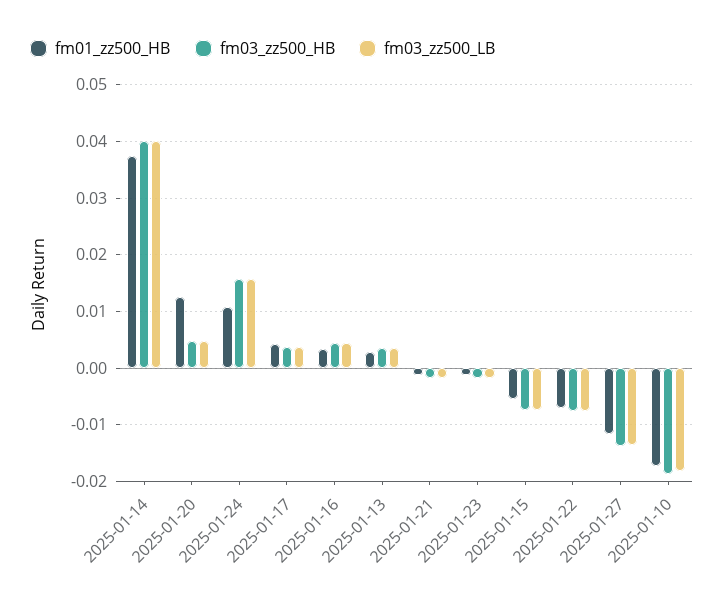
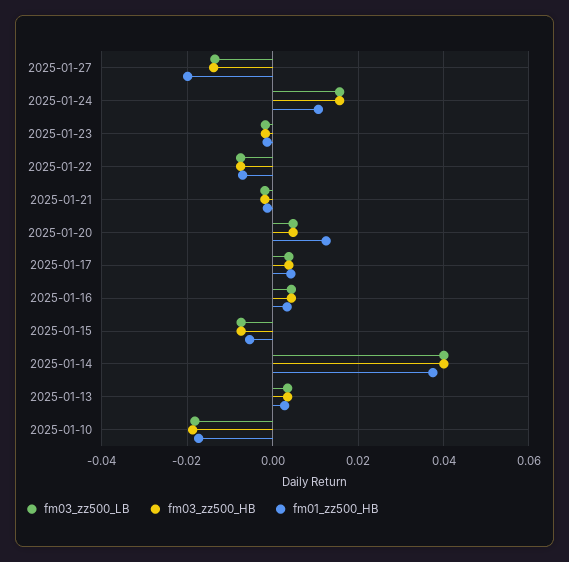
fm01_zz500_HB, 2025-01-27: -0.012 -> -0.02

